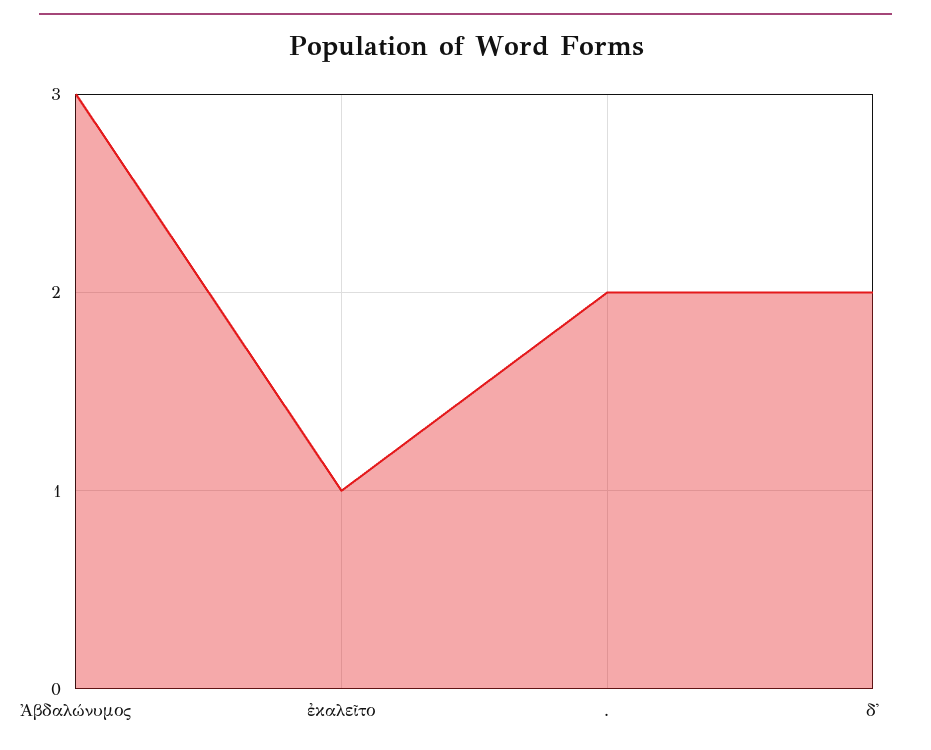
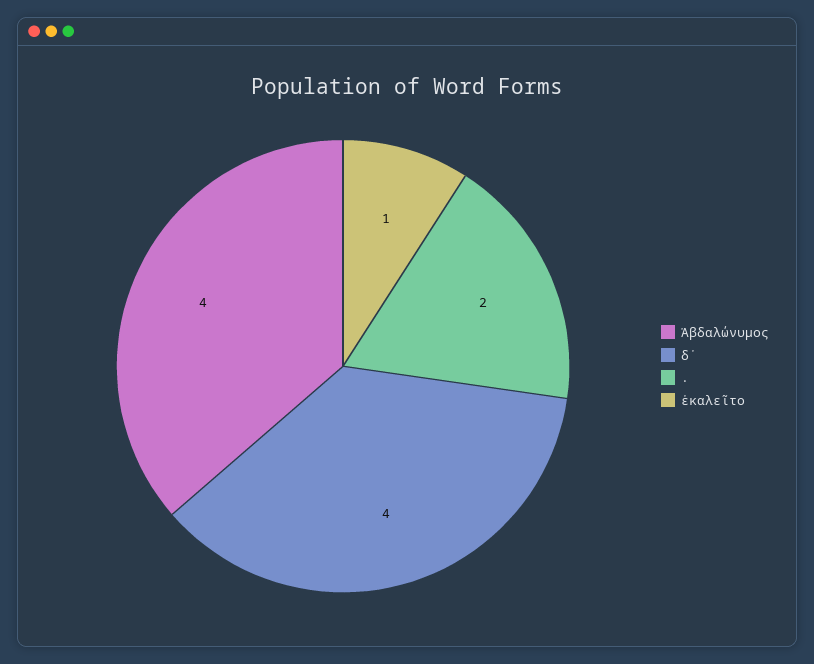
Ἀβδαλώνυμος: 3 -> 4
δ᾽: 2 -> 4

